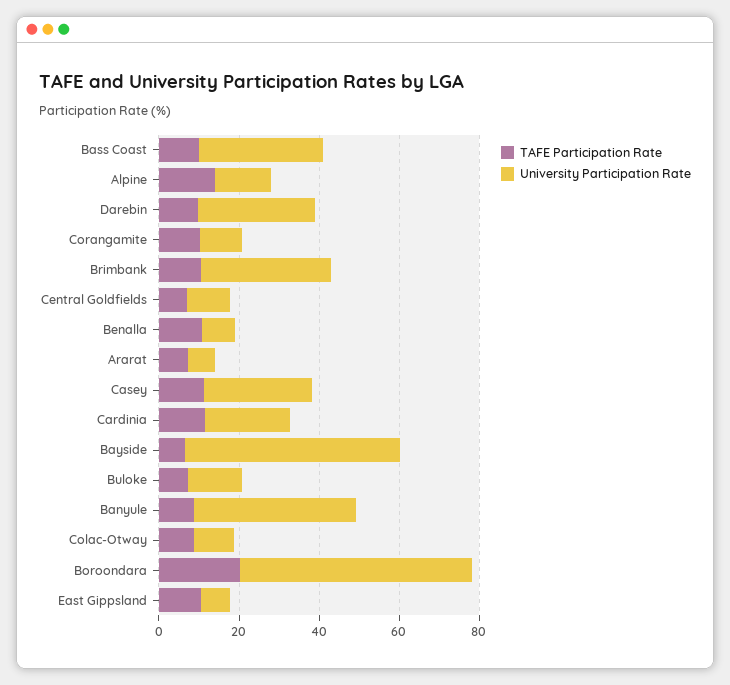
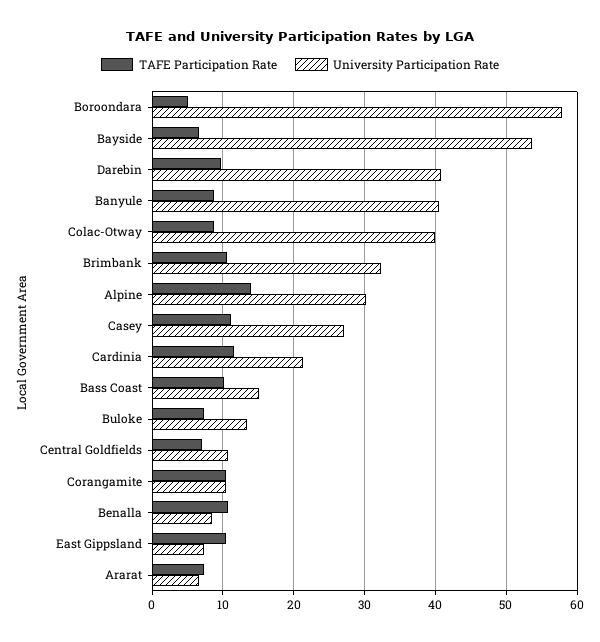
University Participation Rate, Bass Coast: 30 -> 15
University Participation Rate, Alpine: 15 -> 30
University Participation Rate, Darebin: 30 -> 41
University Participation Rate, Colac-Otway: 10 -> 40
TAFE Participation Rate, Boroondara: 20 -> 5

